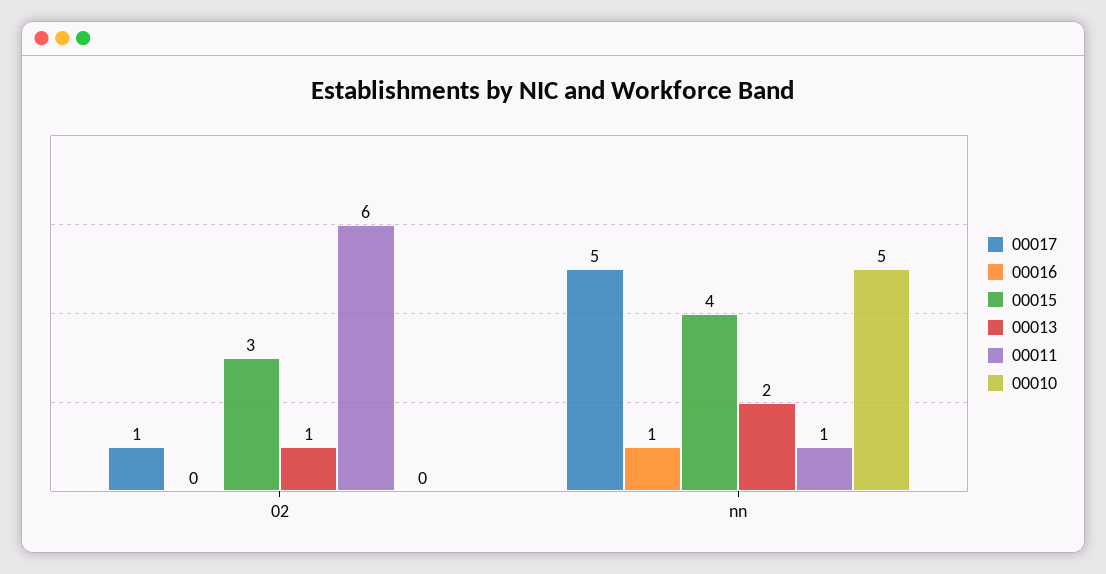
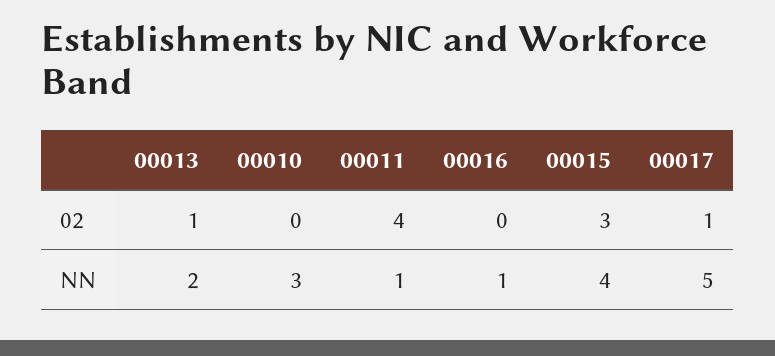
00011, 02: 6 -> 4
00010, nn: 5 -> 3

